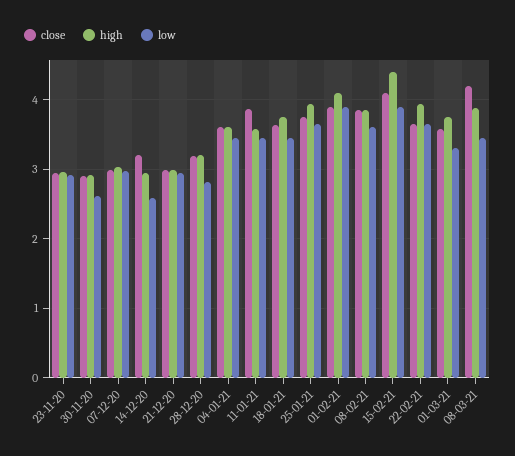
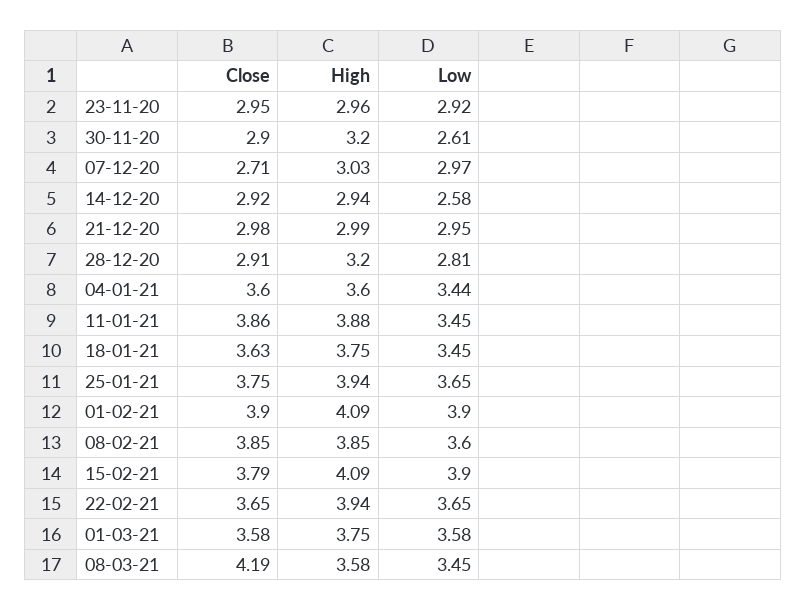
high, 30-11-20: 2.9 -> 3.2
close, 07-12-20: 3 -> 2.71
close, 14-12-20: 3.2 -> 2.92
close, 28-12-20: 3.2 -> 2.91
high, 11-01-21: 3.6 -> 3.88
close, 15-02-21: 4.1 -> 3.79
high, 15-02-21: 4.4 -> 4.09
low, 01-03-21: 3.3 -> 3.58
high, 08-03-21: 3.9 -> 3.58

